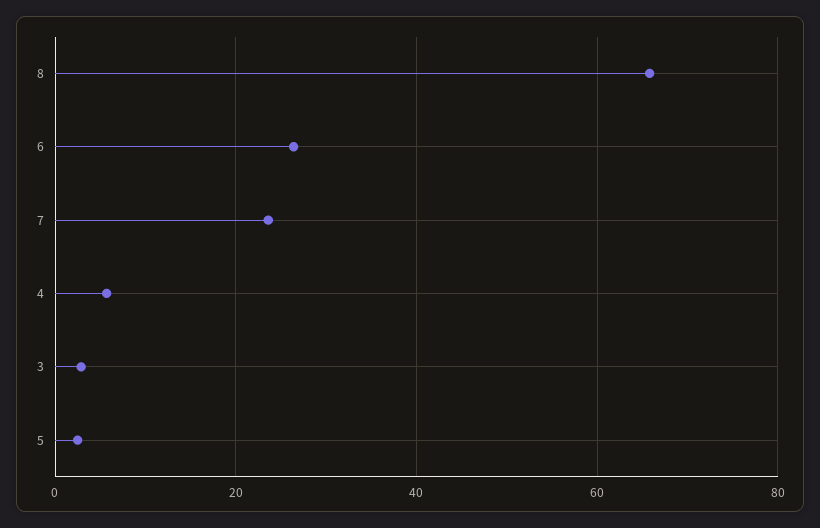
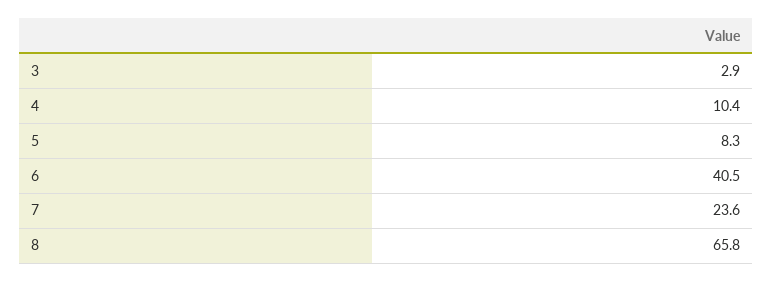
6: 26 -> 40.5
4: 6 -> 10.4
5: 2 -> 8.3

